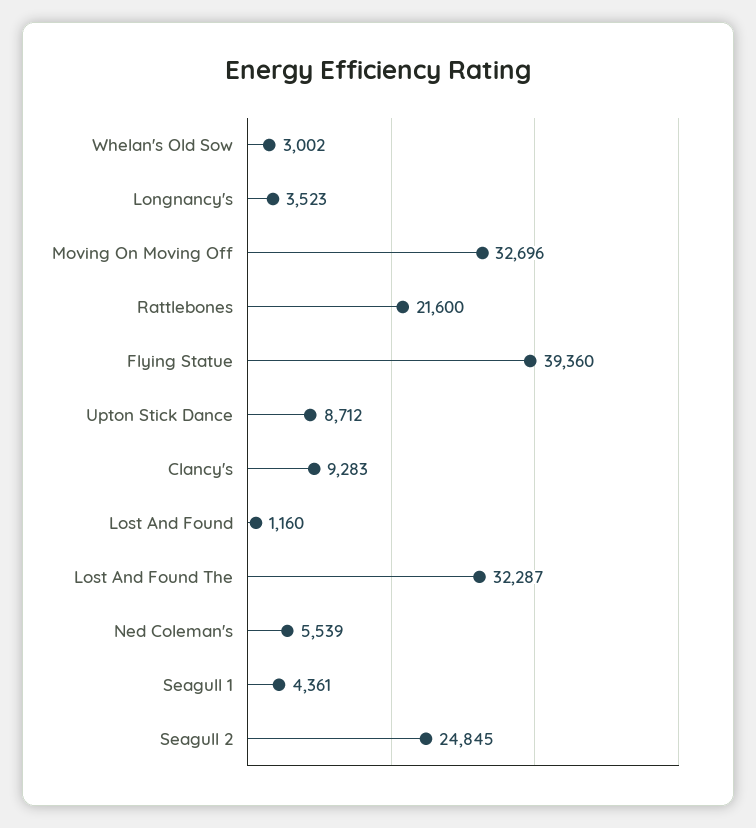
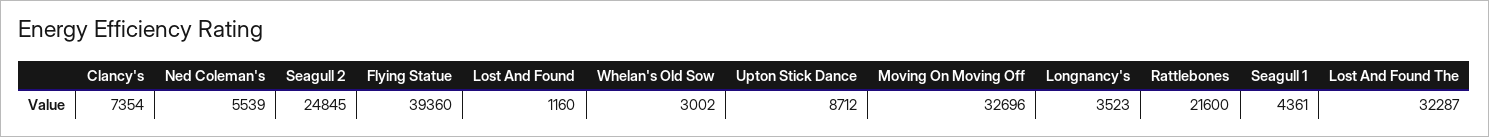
Clancy's: 9283 -> 7354

